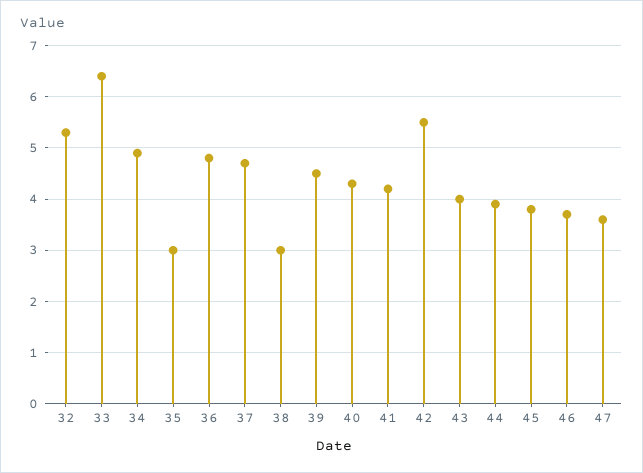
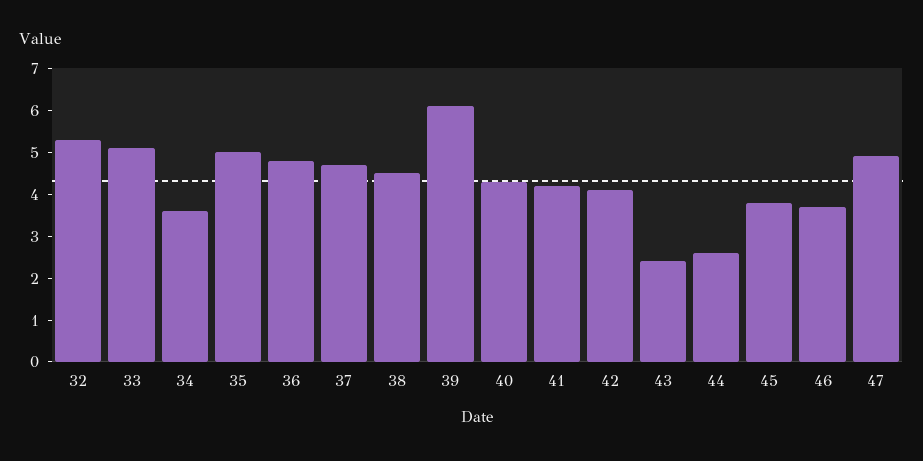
33: 6.5 -> 5
34: 5 -> 3.5
35: 3 -> 5
38: 3 -> 4.5
39: 4.5 -> 6
42: 5.5 -> 4
43: 4 -> 2.5
44: 4 -> 2.5
47: 3.5 -> 5

